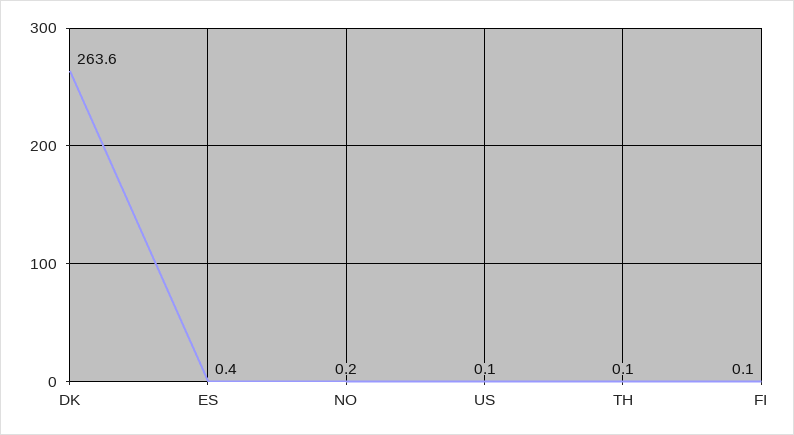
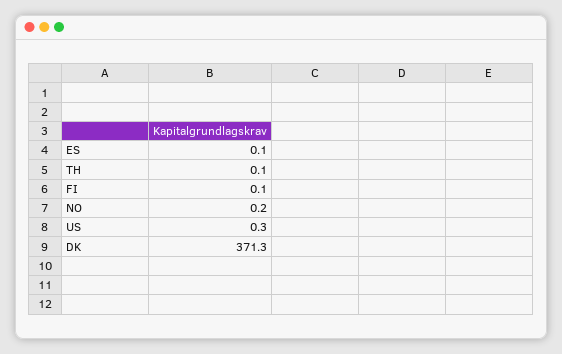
DK: 263.6 -> 371.3
ES: 0.4 -> 0.1
US: 0.1 -> 0.3

